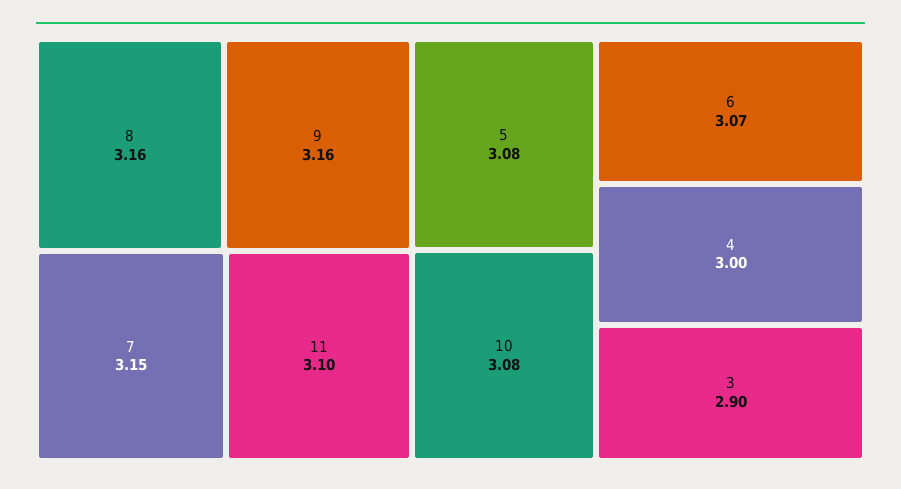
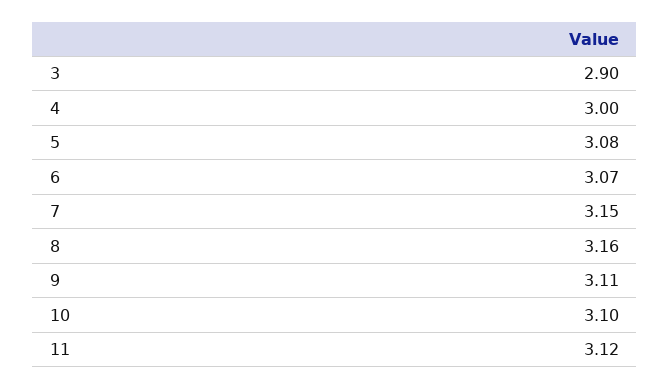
9: 3.16 -> 3.11
11: 3.1 -> 3.12
10: 3.08 -> 3.1

